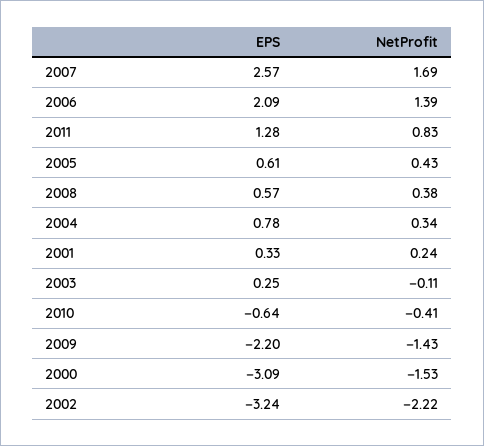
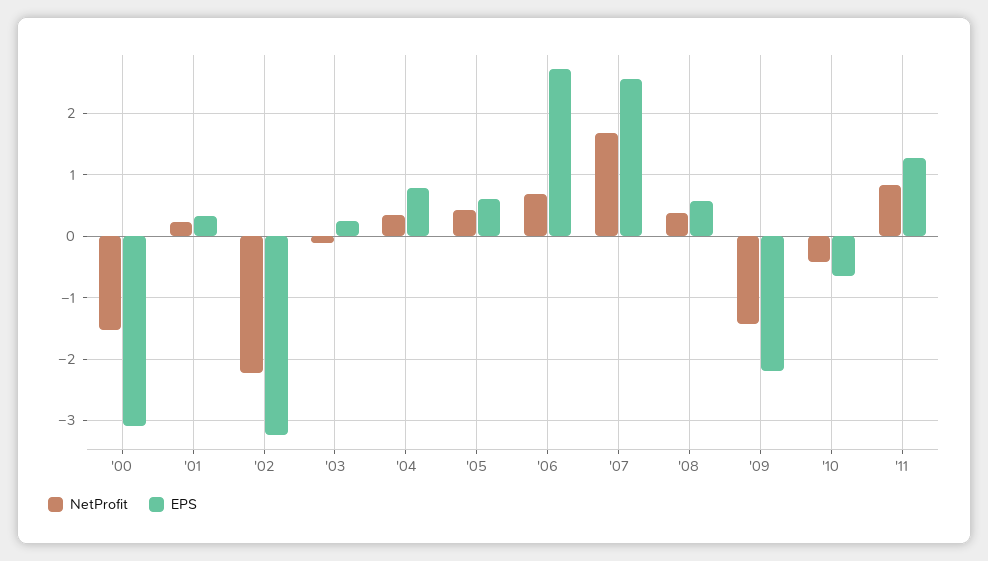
EPS, 2006: 2.09 -> 2.7
NetProfit, 2006: 1.39 -> 0.7

